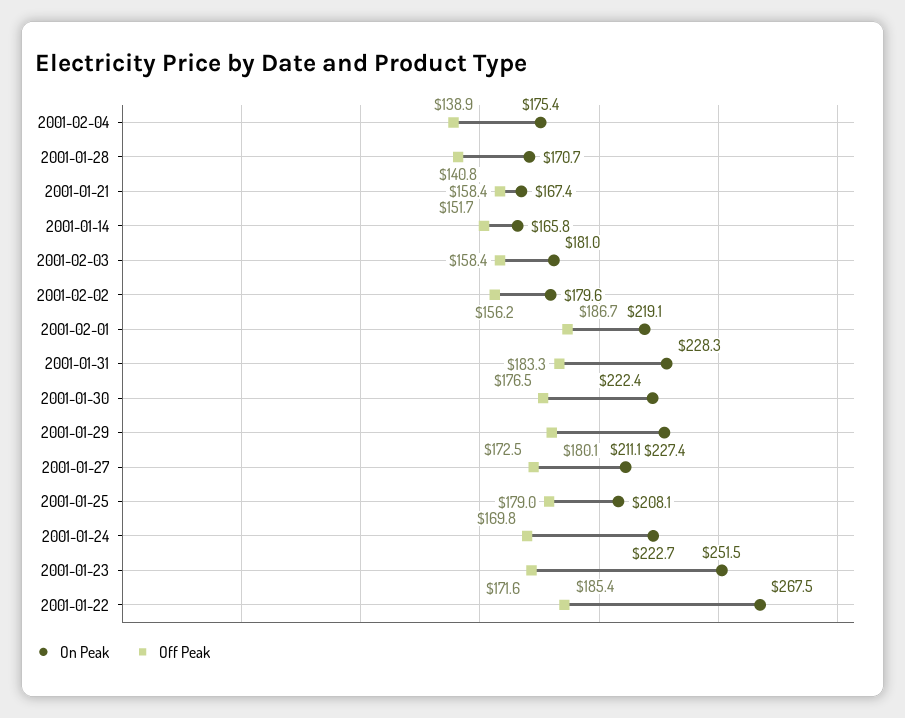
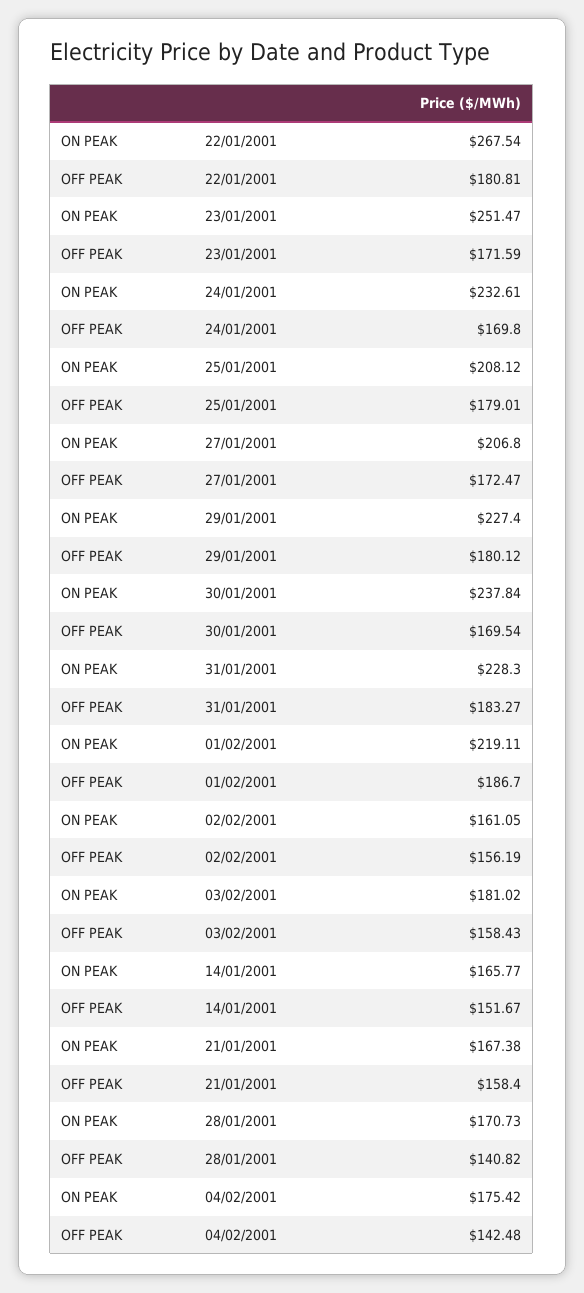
Off Peak, 2001-02-04: 138.9 -> 142.48
On Peak, 2001-02-02: 179.6 -> 161.05
On Peak, 2001-01-30: 222.4 -> 237.84
Off Peak, 2001-01-30: 176.5 -> 169.54
On Peak, 2001-01-27: 211.1 -> 206.8
On Peak, 2001-01-24: 222.7 -> 232.61
Off Peak, 2001-01-22: 185.4 -> 180.81

